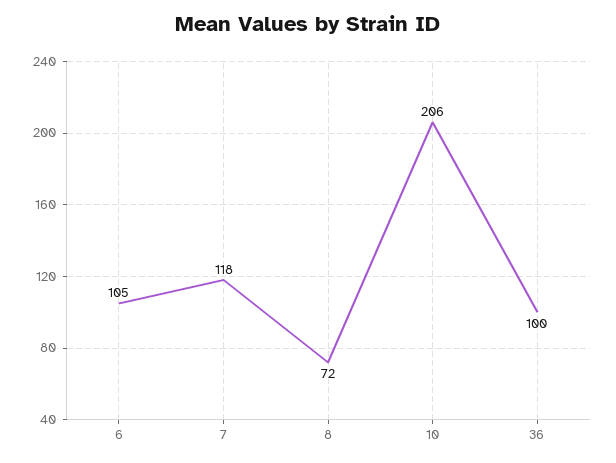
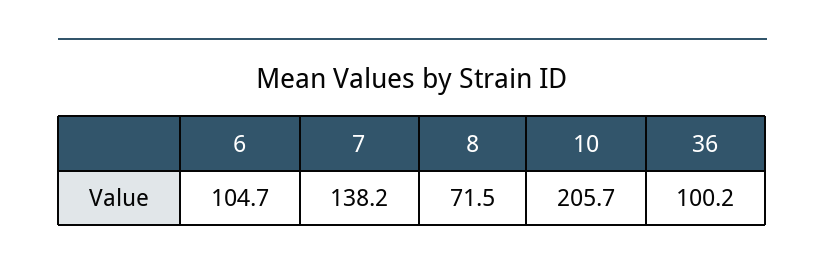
7: 118 -> 138.2

